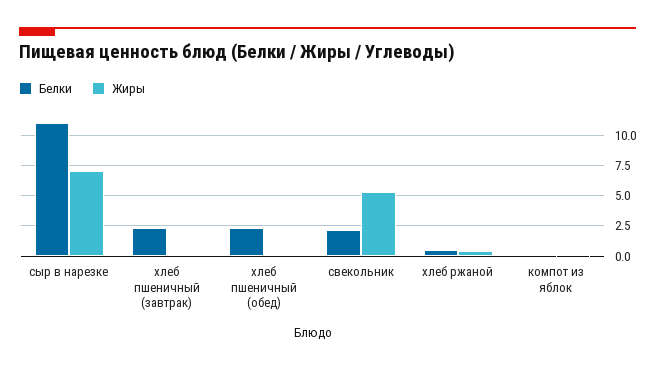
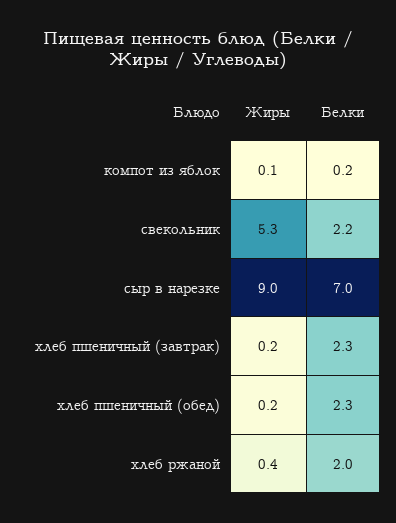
Белки, сыр в нарезке: 11 -> 7
Жиры, сыр в нарезке: 7 -> 9
Белки, хлеб ржаной: 0.5 -> 2

